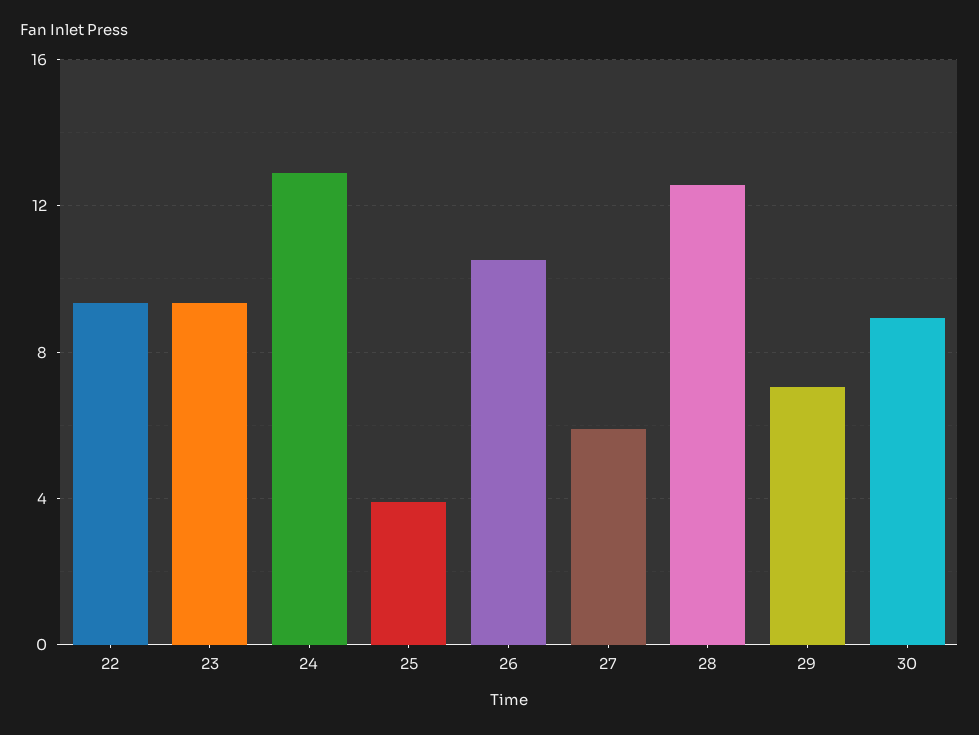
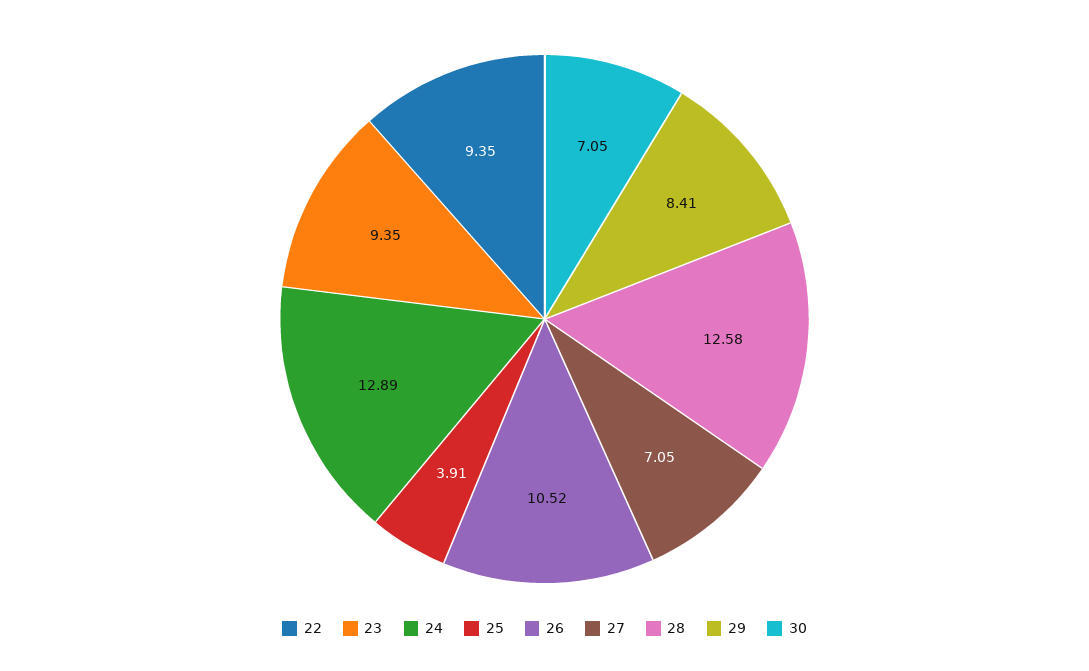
27: 6 -> 7.05
29: 7 -> 8.41
30: 9 -> 7.05

